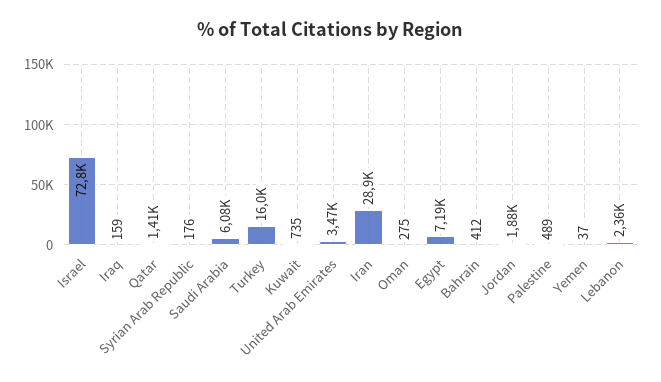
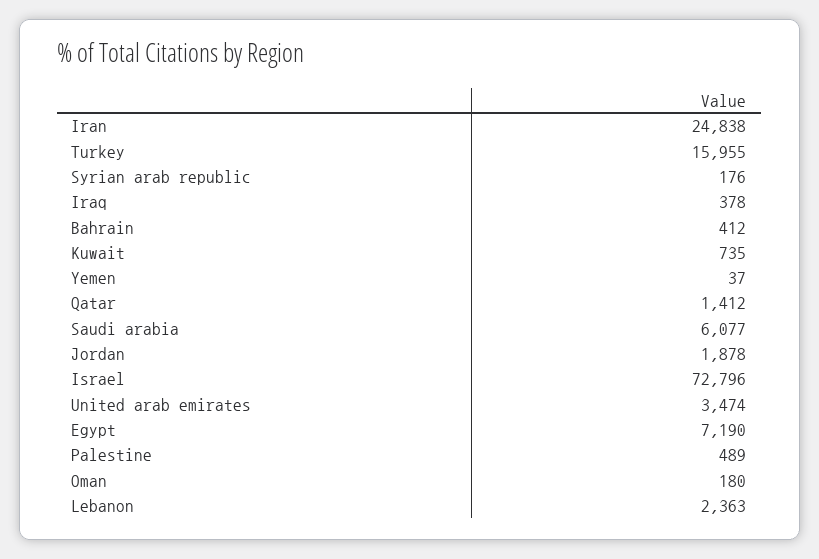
Iraq: 159 -> 378
Iran: 28900 -> 24838
Oman: 275 -> 180

